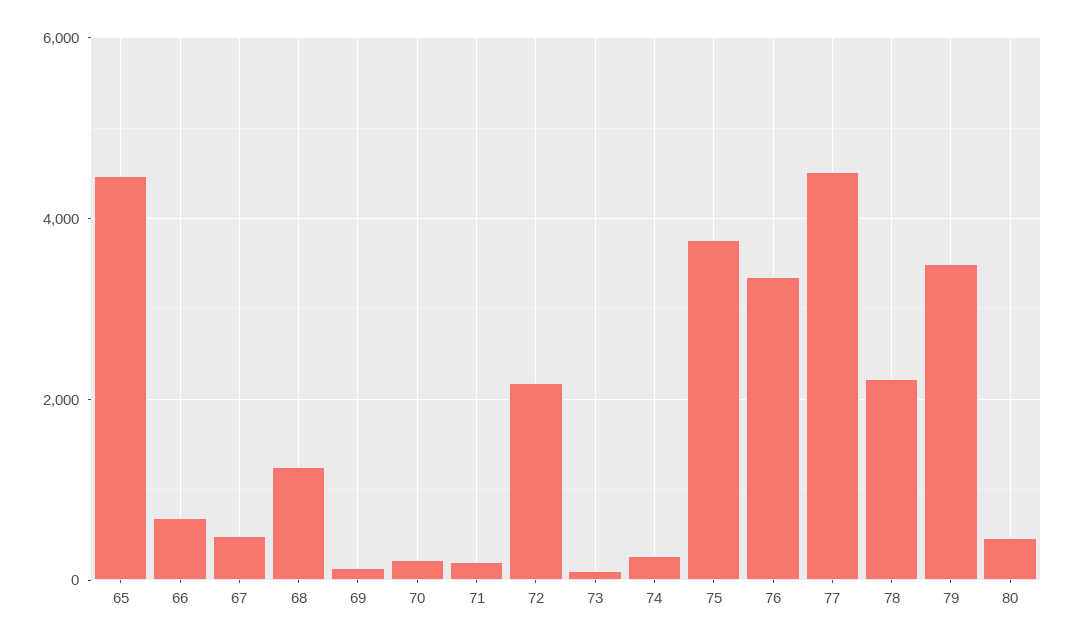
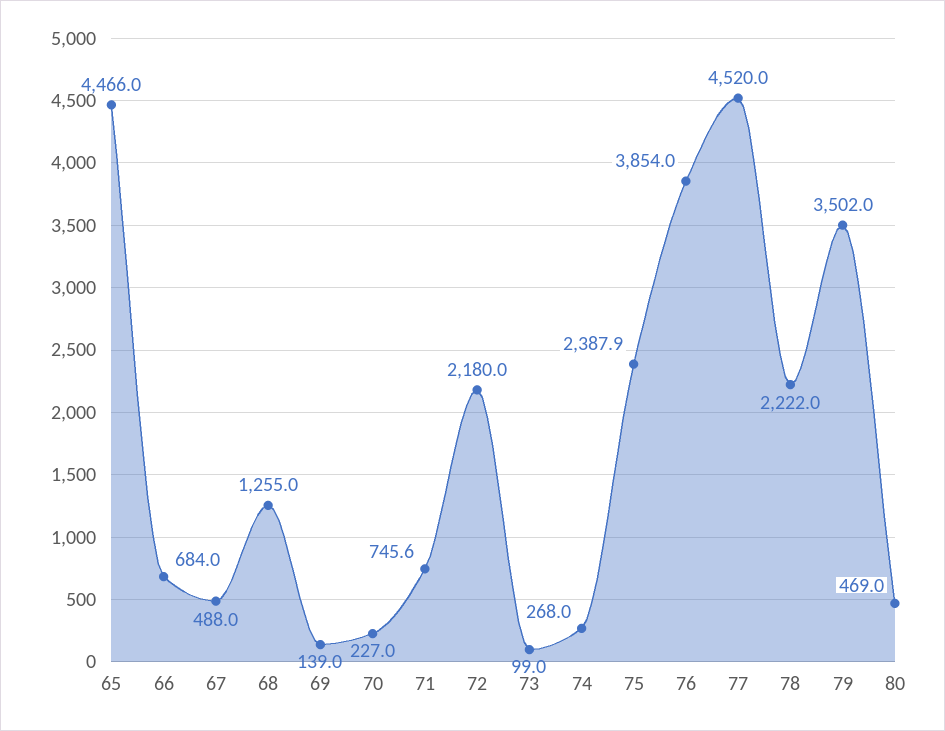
71: 200 -> 745.6
75: 3800 -> 2387.9
76: 3400 -> 3854

